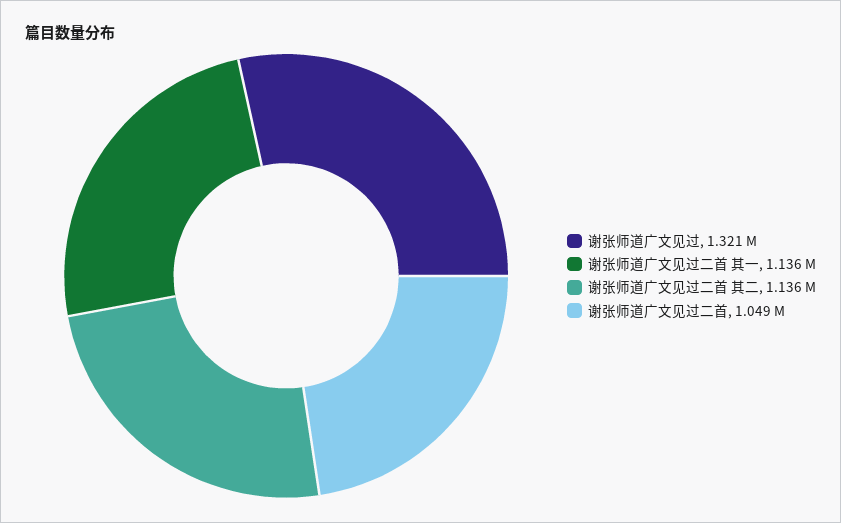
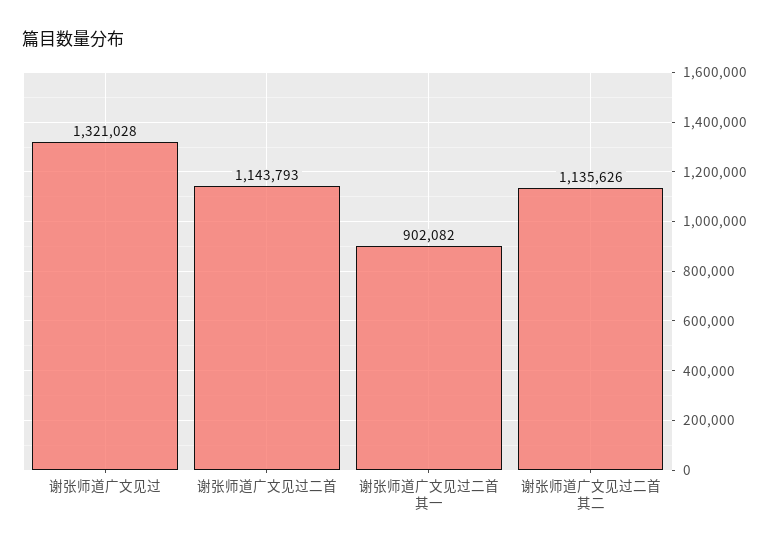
谢张师道广文见过二首 其一: 1136000 -> 902082
谢张师道广文见过二首: 1049000 -> 1143793

